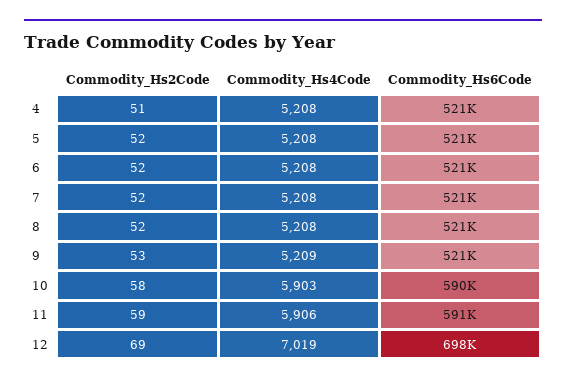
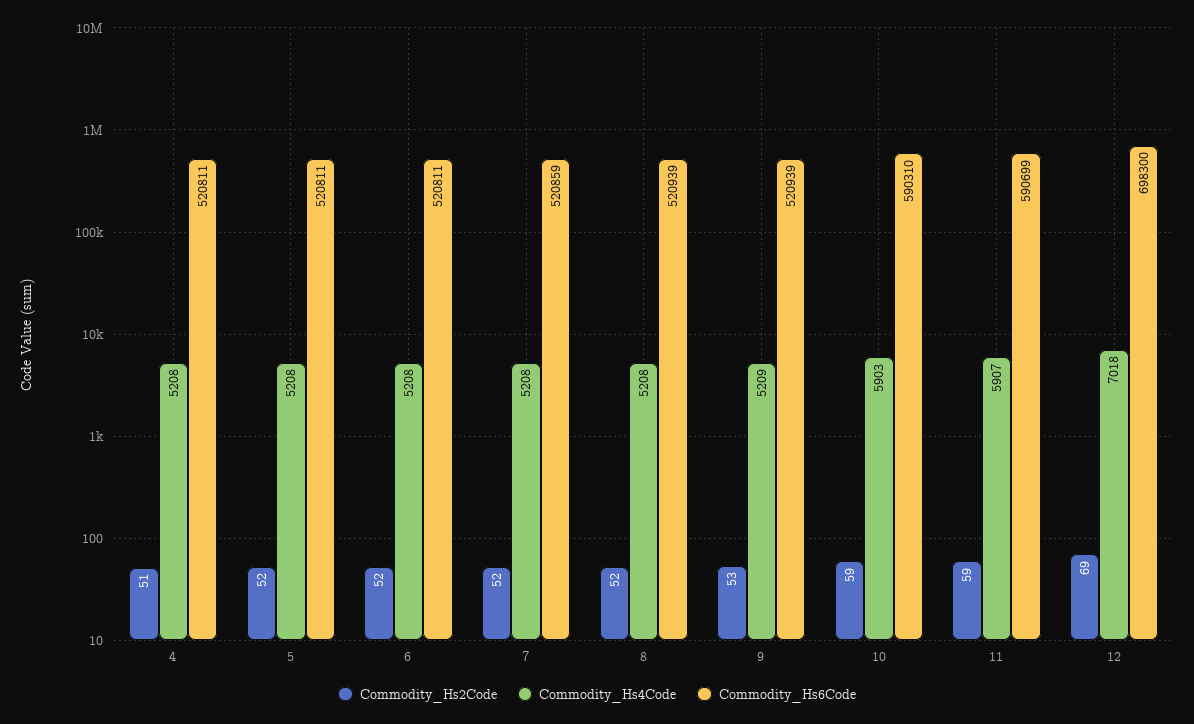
Commodity_Hs2Code, 10: 58 -> 59
Commodity_Hs4Code, 11: 5906 -> 5907
Commodity_Hs4Code, 12: 7019 -> 7018

